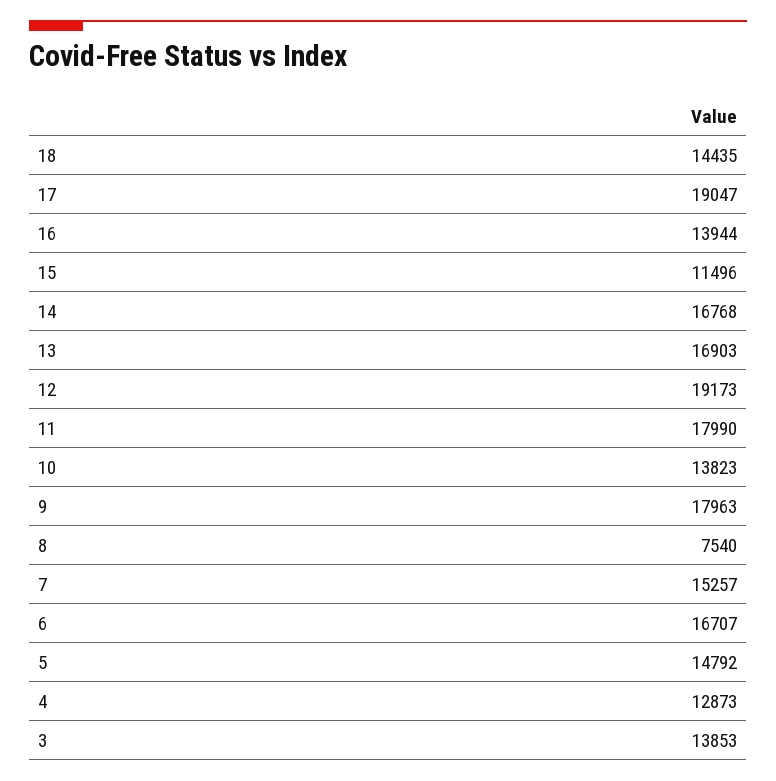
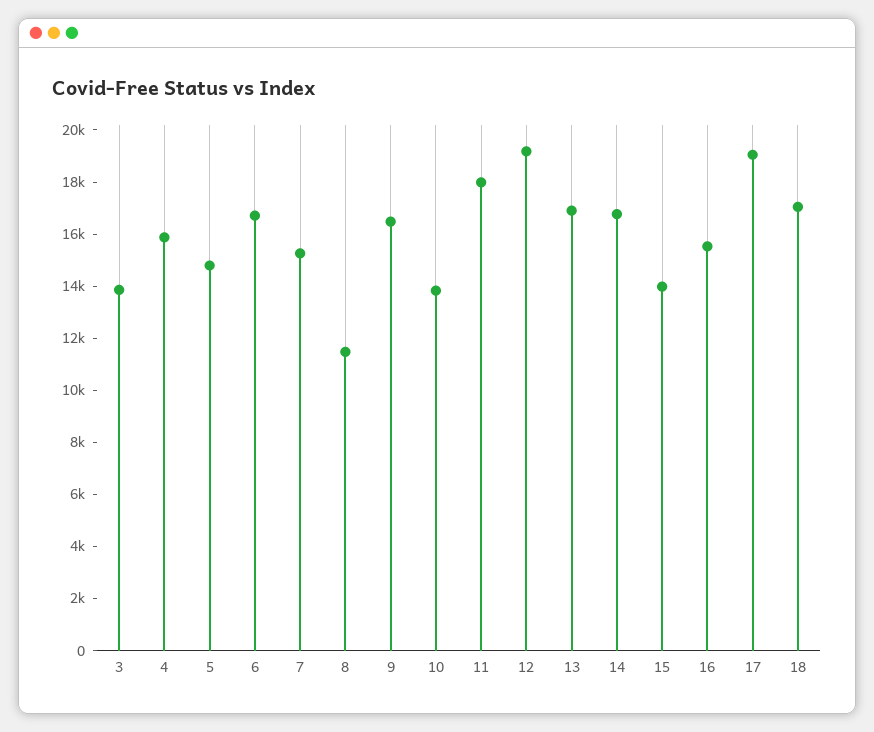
18: 14435 -> 17000
16: 13944 -> 15500
15: 11496 -> 14000
9: 17963 -> 16500
8: 7540 -> 11500
4: 12873 -> 16000

